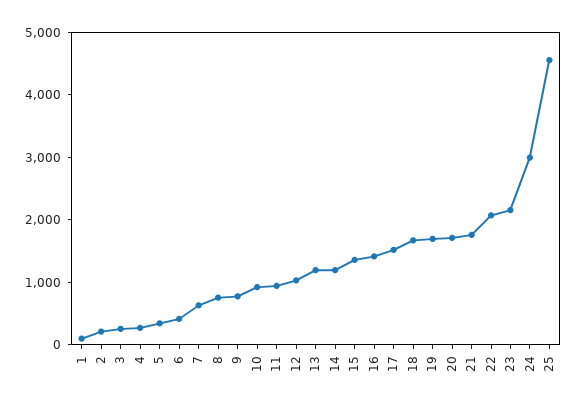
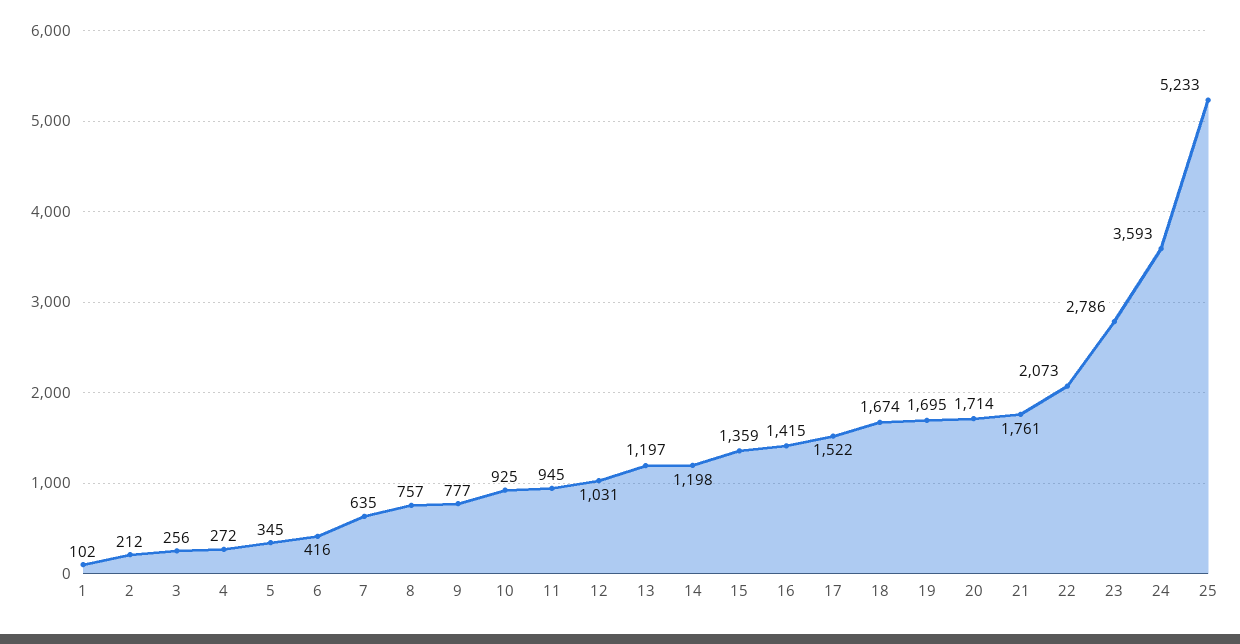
23: 2200 -> 2786
24: 3000 -> 3593
25: 4600 -> 5233

